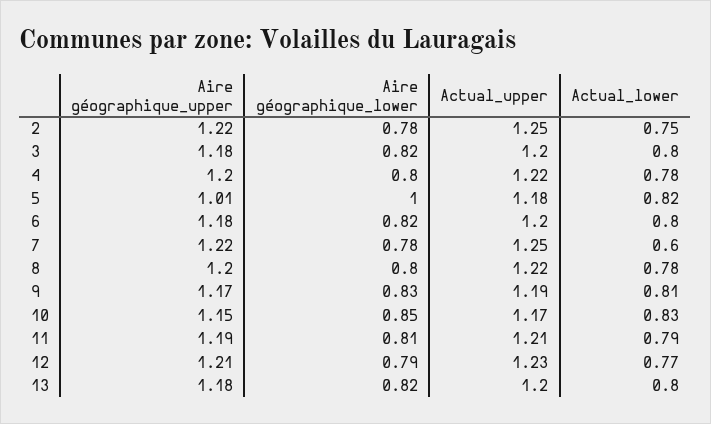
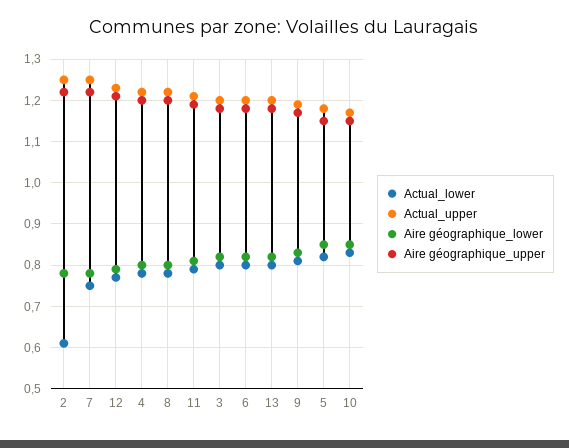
Actual_lower, 2: 0.75 -> 0.6
Aire géographique_upper, 5: 1.01 -> 1.15
Aire géographique_lower, 5: 1 -> 0.85
Actual_lower, 7: 0.6 -> 0.75

